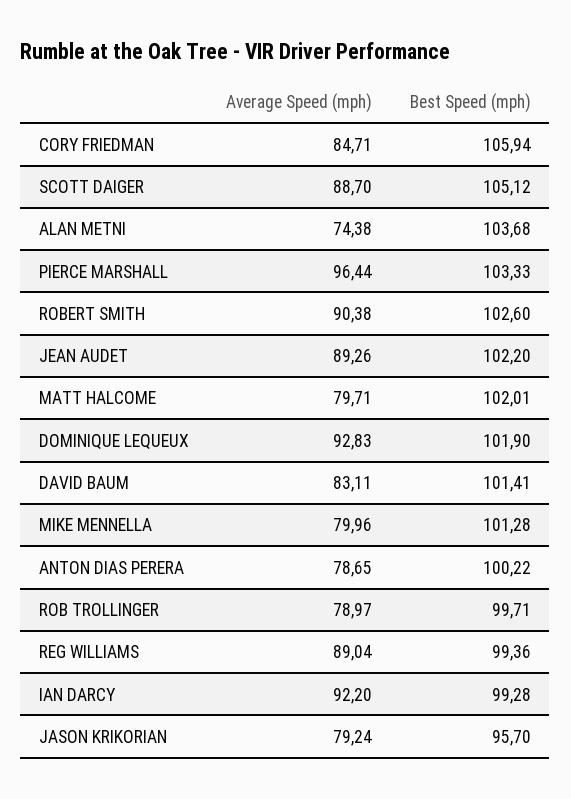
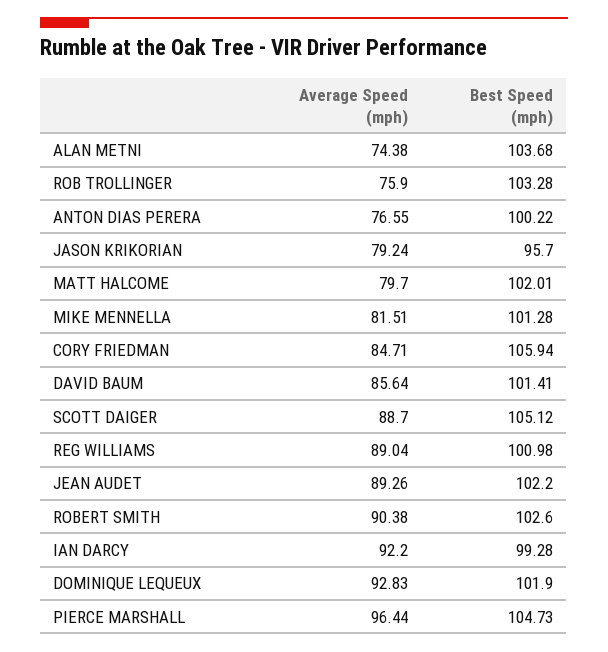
Best Speed (mph), PIERCE MARSHALL: 103.33 -> 104.73
Average Speed (mph), MATT HALCOME: 79.71 -> 79.7
Average Speed (mph), DAVID BAUM: 83.11 -> 85.64
Average Speed (mph), MIKE MENNELLA: 79.96 -> 81.51
Average Speed (mph), ANTON DIAS PERERA: 78.65 -> 76.55
Average Speed (mph), ROB TROLLINGER: 78.97 -> 75.9
Best Speed (mph), ROB TROLLINGER: 99.71 -> 103.28
Best Speed (mph), REG WILLIAMS: 99.36 -> 100.98

